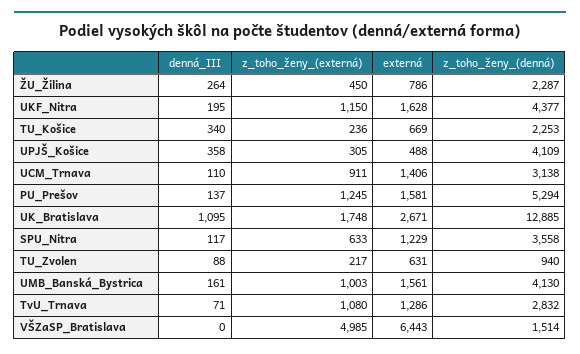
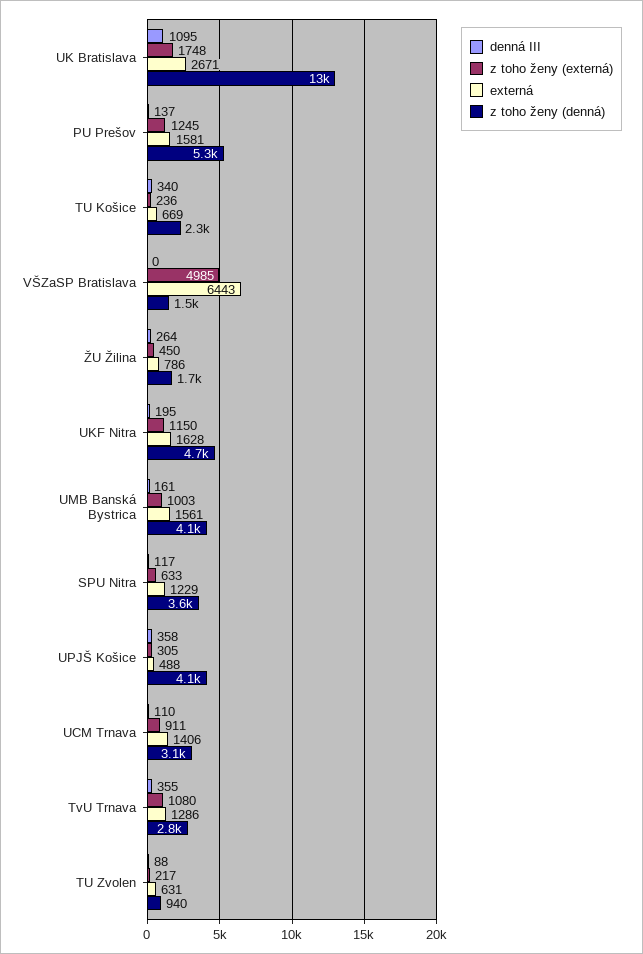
z_toho_ženy_(denná), ŽU_Žilina: 2287 -> 1700
z_toho_ženy_(denná), UKF_Nitra: 4377 -> 4700
denná_III, TvU_Trnava: 71 -> 355

